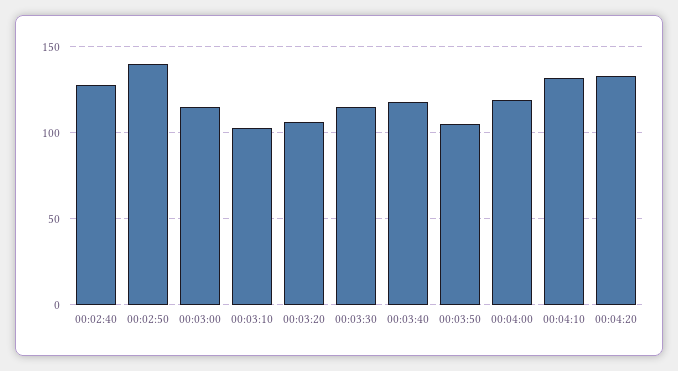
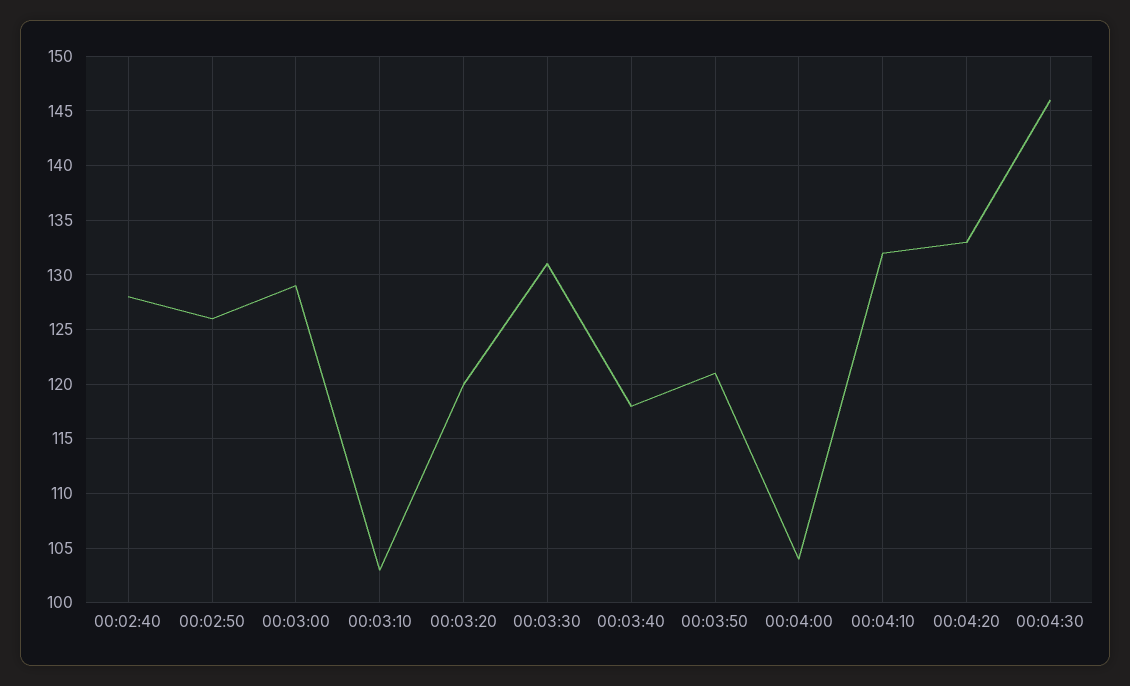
00:02:50: 140 -> 126
00:03:00: 115 -> 129
00:03:20: 105 -> 120
00:03:30: 115 -> 131
00:03:50: 105 -> 121
00:04:00: 120 -> 104
00:04:30: none -> 146

